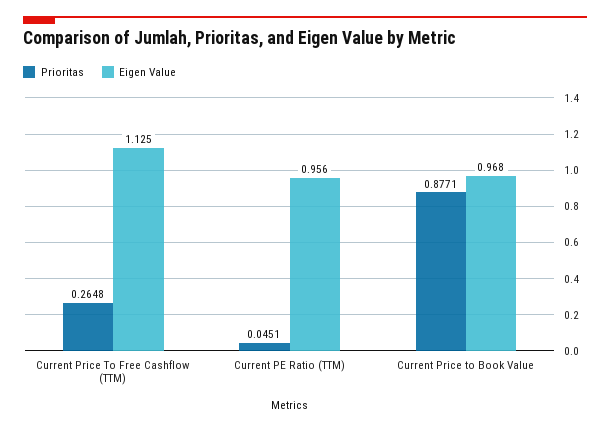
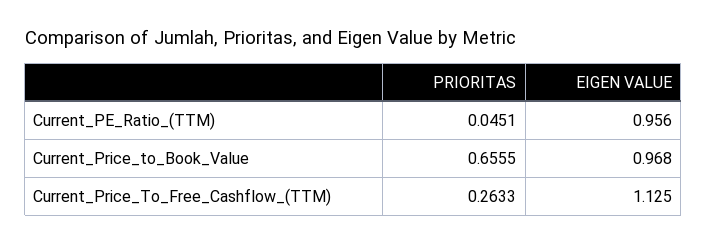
Prioritas, Current Price To Free Cashflow (TTM): 0.2648 -> 0.2633
Prioritas, Current Price to Book Value: 0.8771 -> 0.6555

